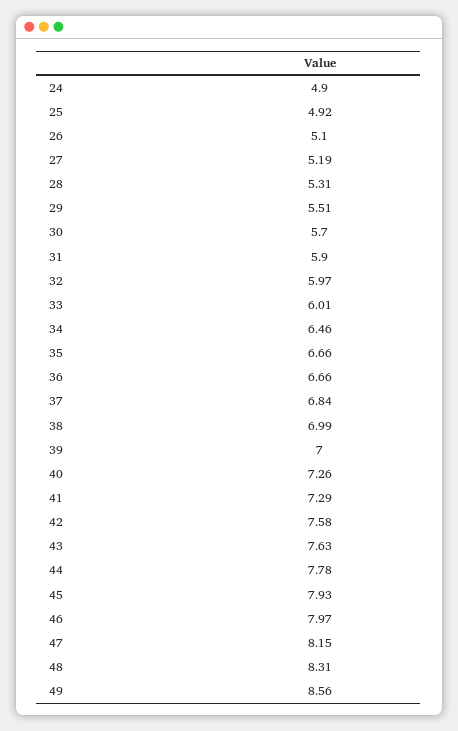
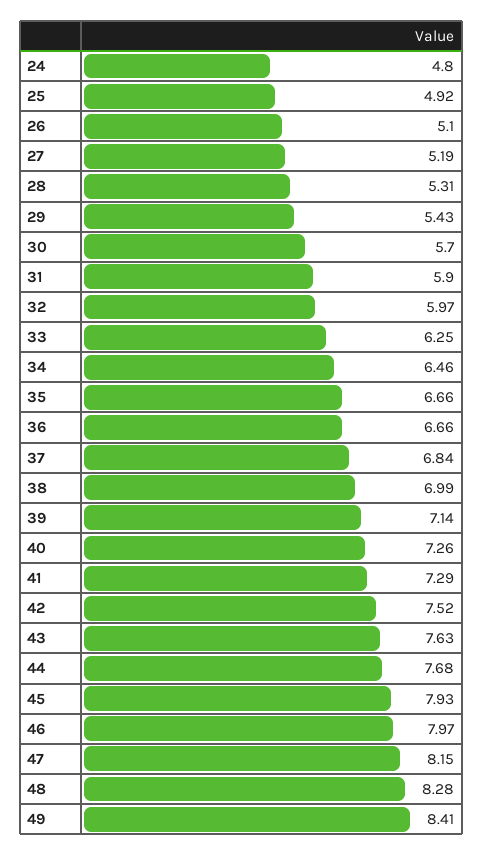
24: 4.9 -> 4.8
29: 5.51 -> 5.43
33: 6.01 -> 6.25
39: 7 -> 7.14
42: 7.58 -> 7.52
44: 7.78 -> 7.68
48: 8.31 -> 8.28
49: 8.56 -> 8.41

